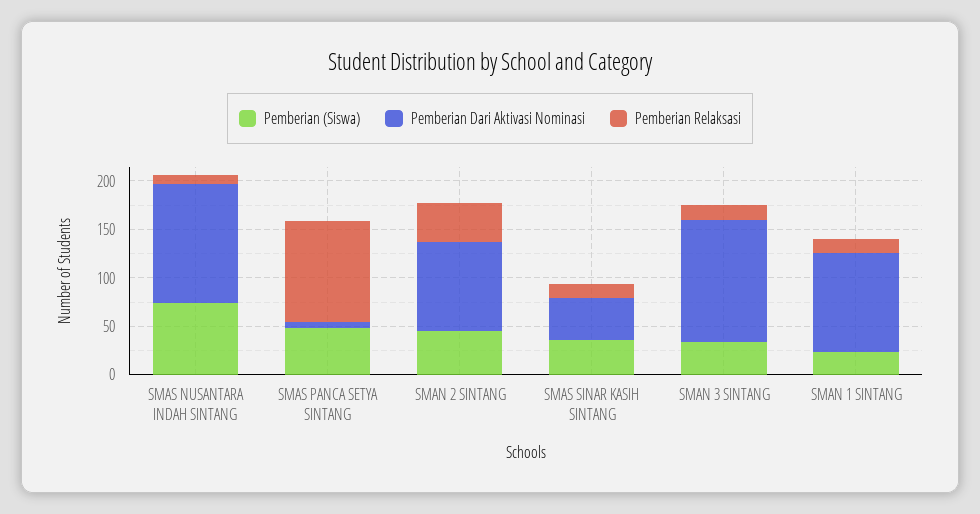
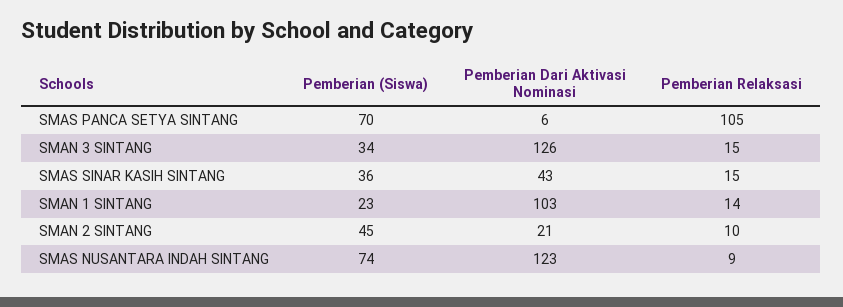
Pemberian (Siswa), SMAS PANCA SETYA SINTANG: 50 -> 70
Pemberian Dari Aktivasi Nominasi, SMAN 2 SINTANG: 90 -> 21
Pemberian Relaksasi, SMAN 2 SINTANG: 40 -> 10

